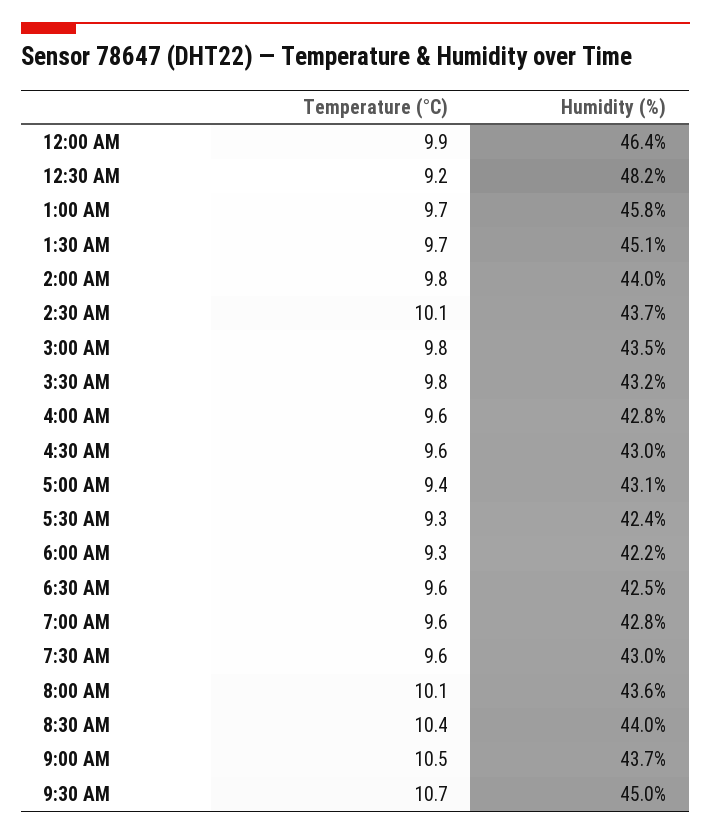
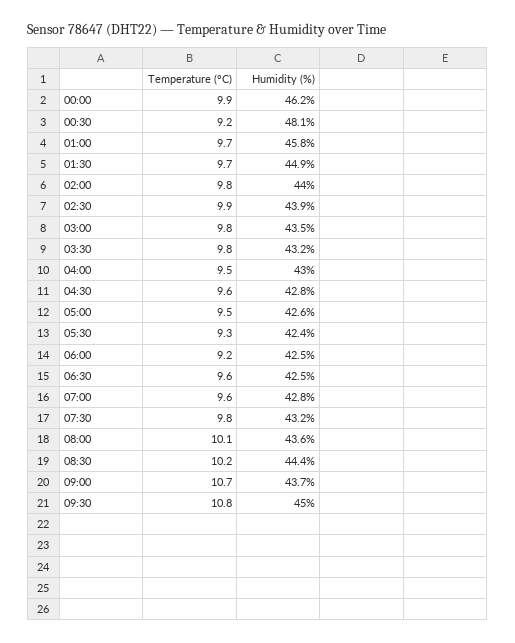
Humidity (%), 12:00 AM: 46.4 -> 46.2
Humidity (%), 12:30 AM: 48.2 -> 48.1
Humidity (%), 1:30 AM: 45.1 -> 44.9
Temperature (°C), 2:30 AM: 10.1 -> 9.9
Humidity (%), 2:30 AM: 43.7 -> 43.9
Temperature (°C), 4:00 AM: 9.6 -> 9.5
Humidity (%), 4:00 AM: 42.8 -> 43
Humidity (%), 4:30 AM: 43 -> 42.8
Temperature (°C), 5:00 AM: 9.4 -> 9.5
Humidity (%), 5:00 AM: 43.1 -> 42.6
Temperature (°C), 6:00 AM: 9.3 -> 9.2
Humidity (%), 6:00 AM: 42.2 -> 42.5
Temperature (°C), 7:30 AM: 9.6 -> 9.8
Humidity (%), 7:30 AM: 43 -> 43.2
Temperature (°C), 8:30 AM: 10.4 -> 10.2
Humidity (%), 8:30 AM: 44 -> 44.4
Temperature (°C), 9:00 AM: 10.5 -> 10.7
Temperature (°C), 9:30 AM: 10.7 -> 10.8

